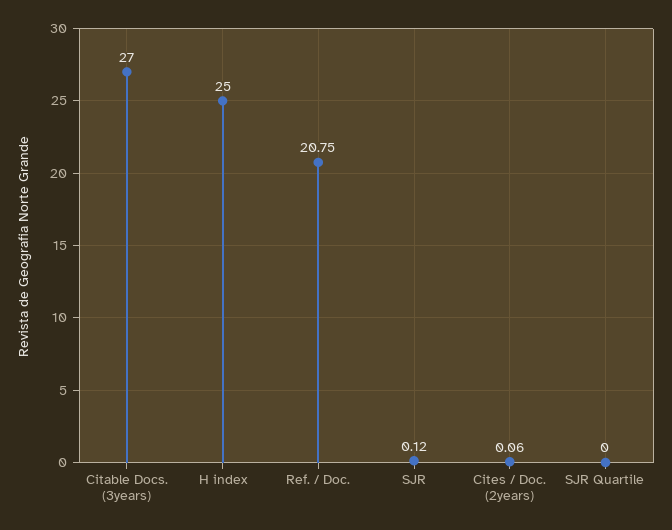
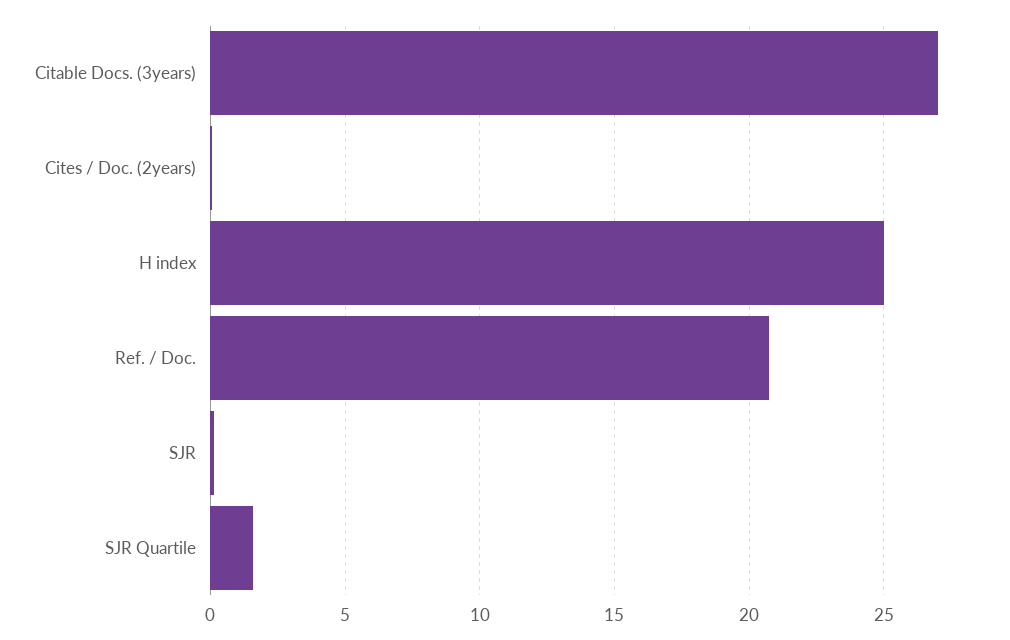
SJR Quartile: 0 -> 1.5

